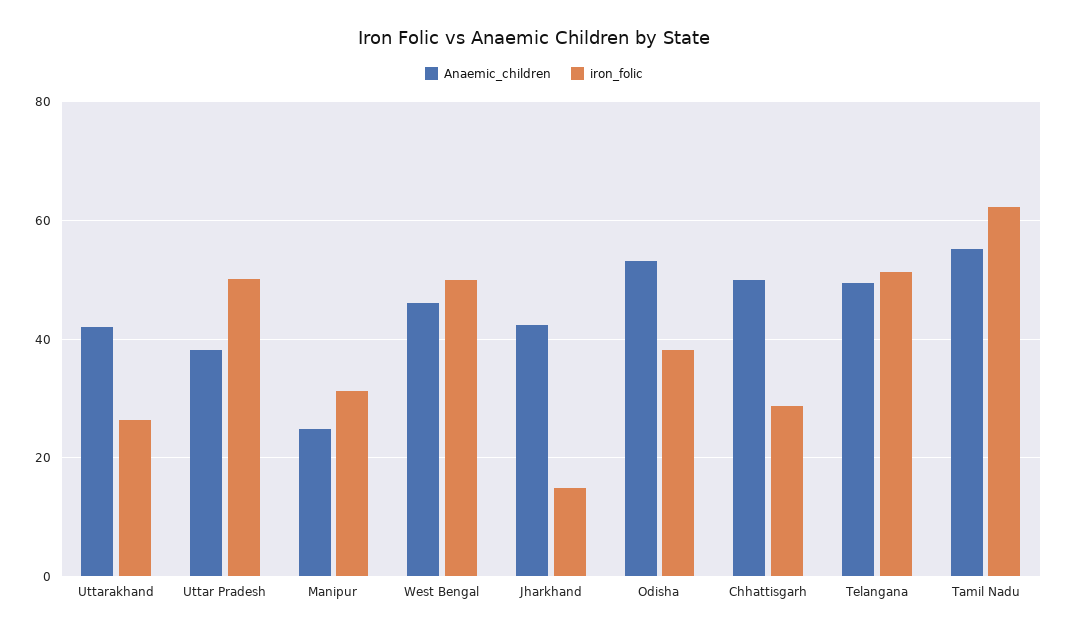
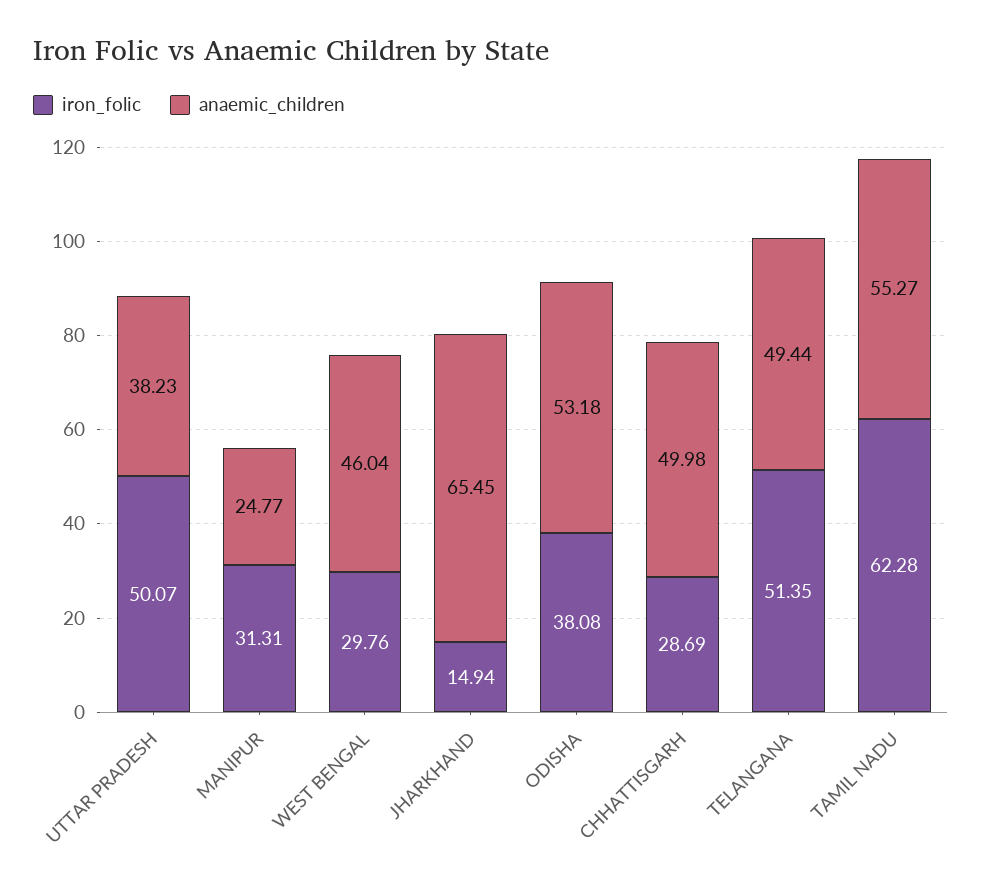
Anaemic_children, Uttarakhand: 42 -> none
iron_folic, Uttarakhand: 26 -> none
iron_folic, West Bengal: 50 -> 29.76
Anaemic_children, Jharkhand: 42 -> 65.45

